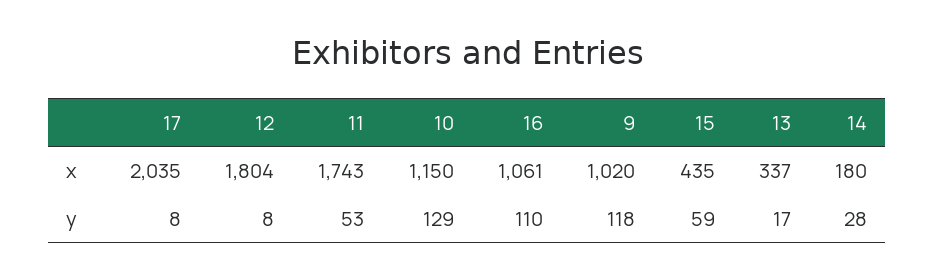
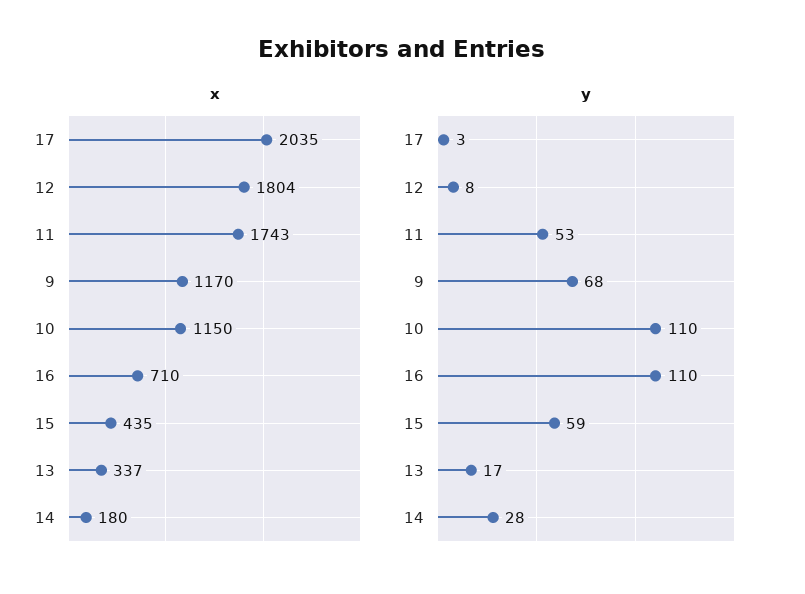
x, 16: 1061 -> 710
x, 9: 1020 -> 1170
y, 17: 8 -> 3
y, 10: 129 -> 110
y, 9: 118 -> 68

